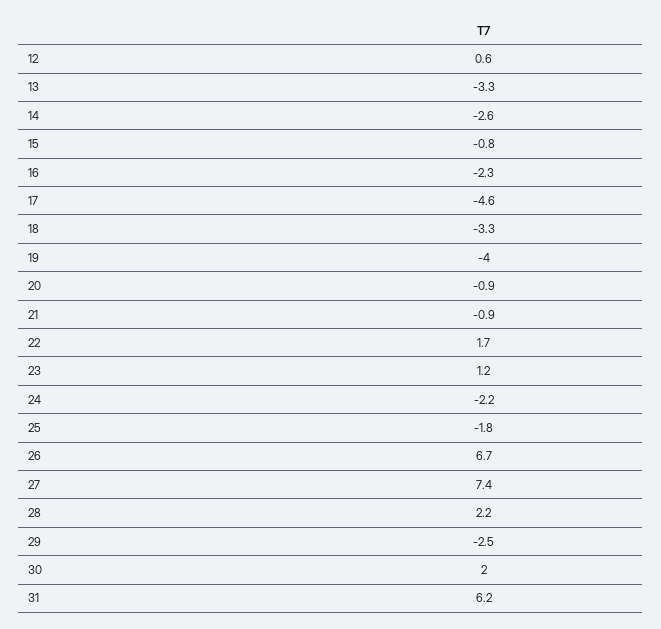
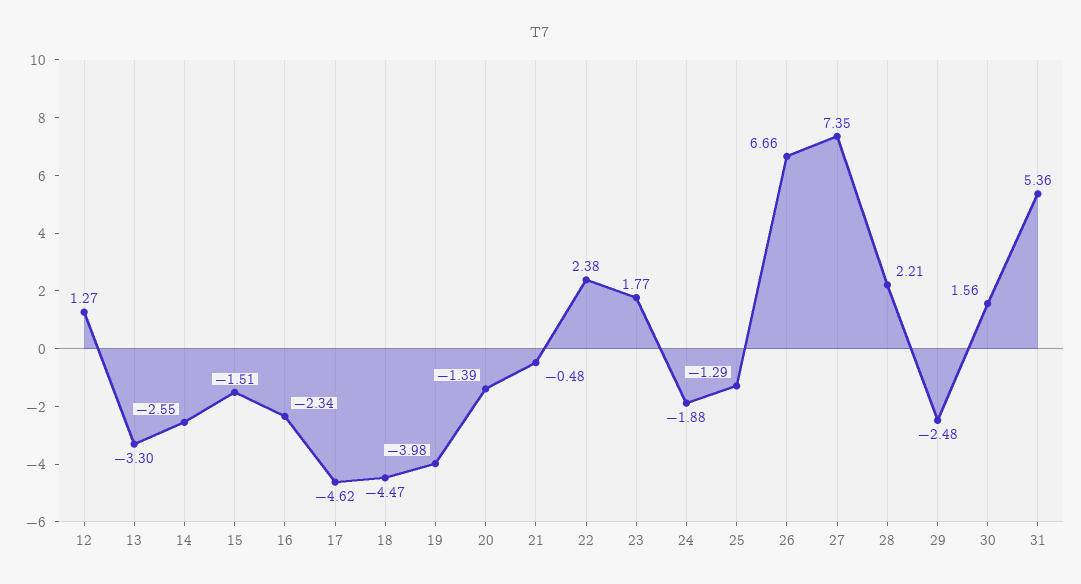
12: 0.6 -> 1.27
15: -0.8 -> -1.51
18: -3.3 -> -4.47
20: -0.9 -> -1.39
21: -0.9 -> -0.48
22: 1.7 -> 2.38
23: 1.2 -> 1.77
24: -2.2 -> -1.88
25: -1.8 -> -1.29
30: 2 -> 1.56
31: 6.2 -> 5.36

